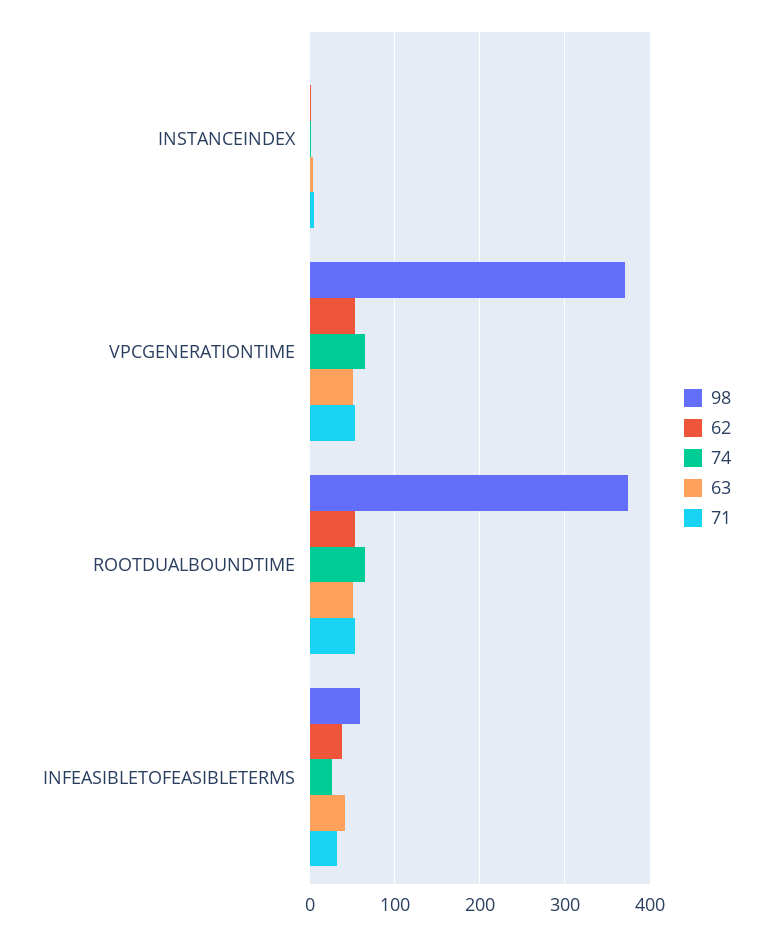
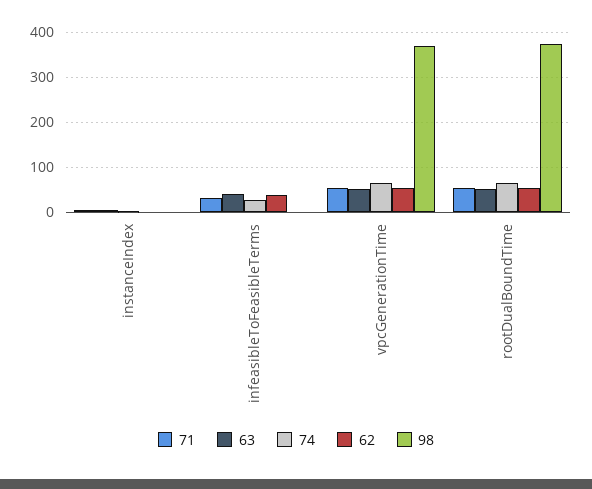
98, INFEASIBLETOFEASIBLETERMS: 60 -> 0

